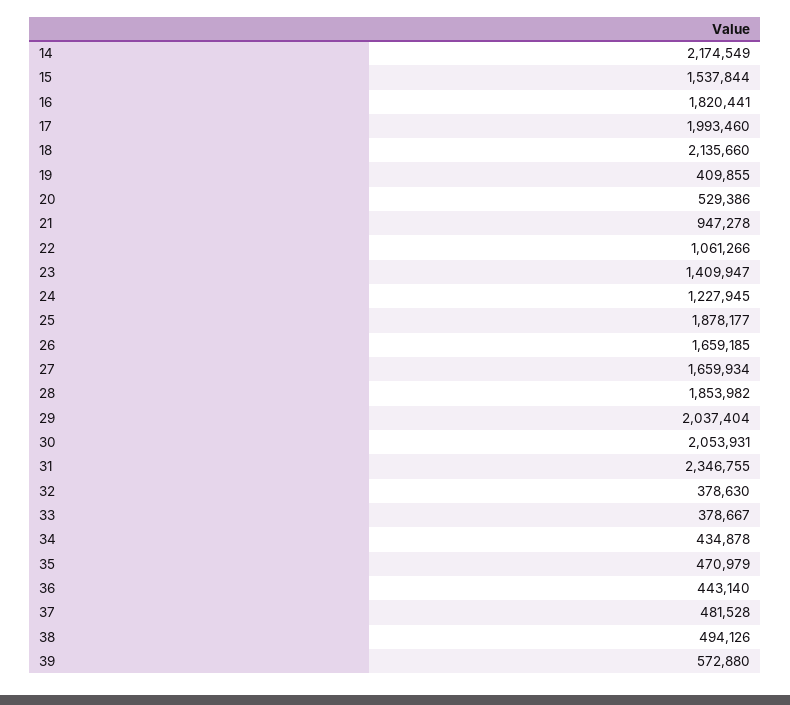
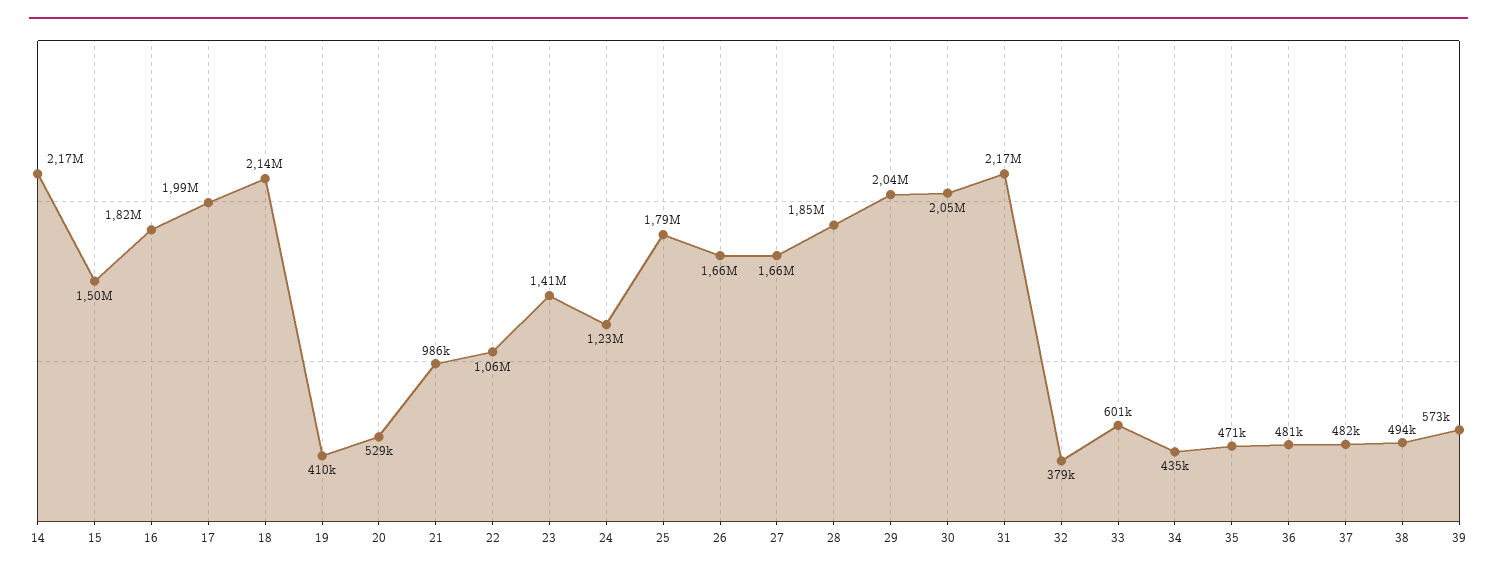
15: 1537844 -> 1500000
21: 947278 -> 986000
25: 1878177 -> 1790000
31: 2346755 -> 2170000
33: 378667 -> 601000
36: 443140 -> 481000

